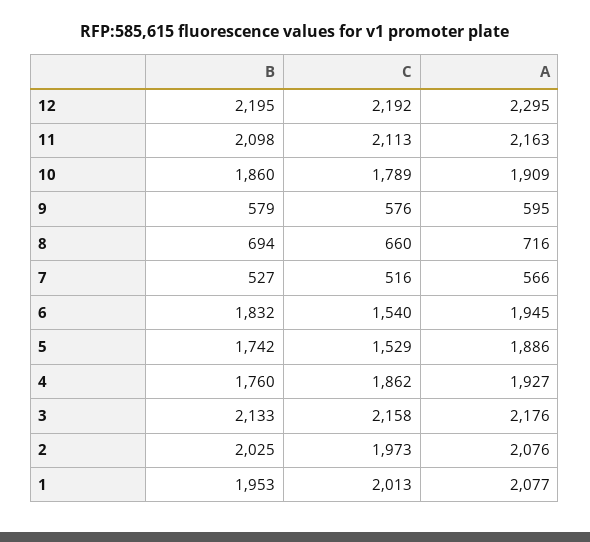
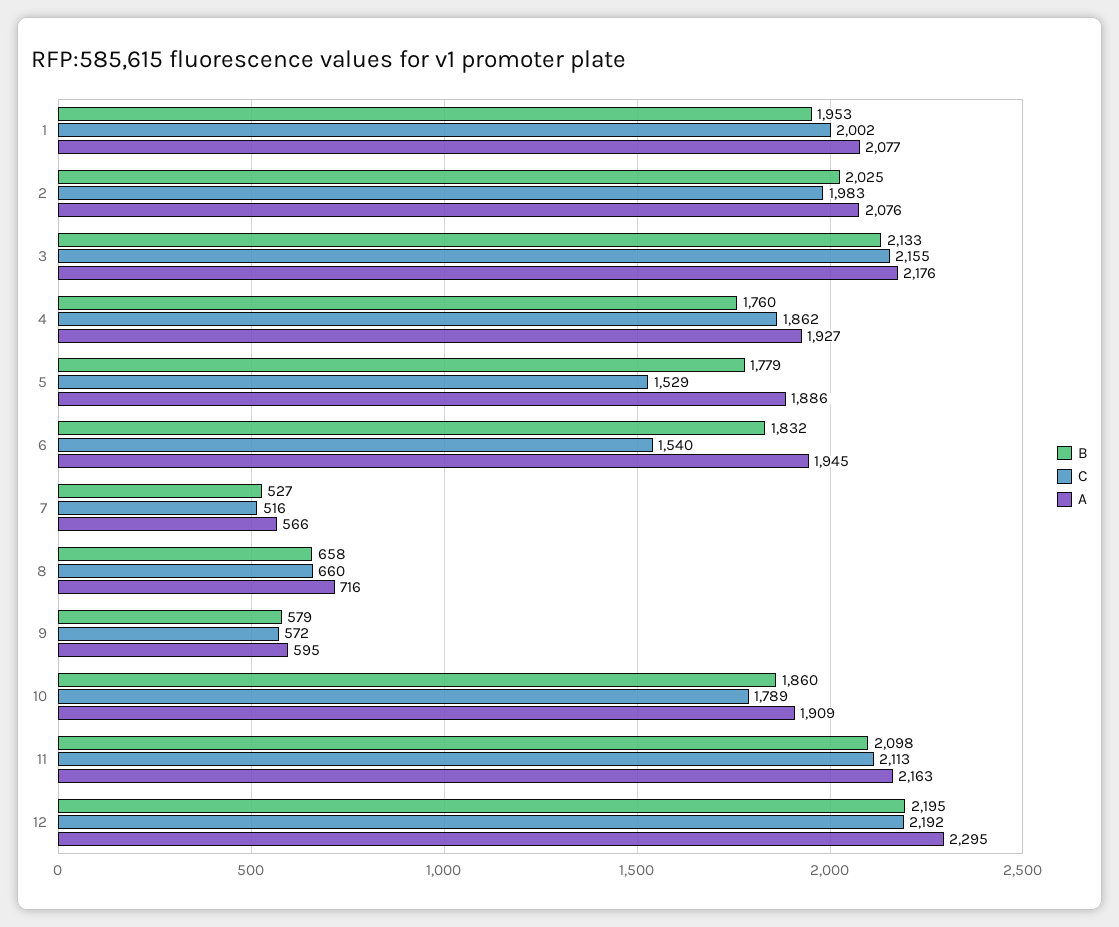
C, 9: 576 -> 572
B, 8: 694 -> 658
B, 5: 1742 -> 1779
C, 3: 2158 -> 2155
C, 2: 1973 -> 1983
C, 1: 2013 -> 2002

